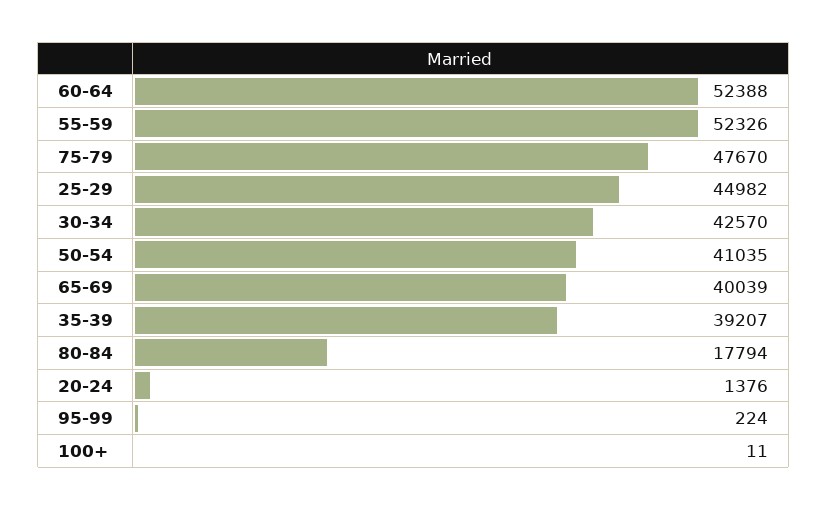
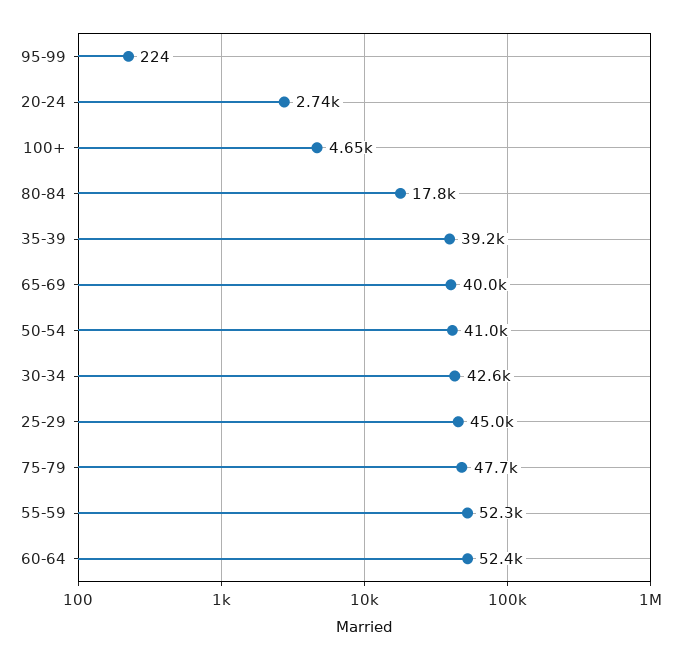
20-24: 1376 -> 2740
100+: 11 -> 4650

